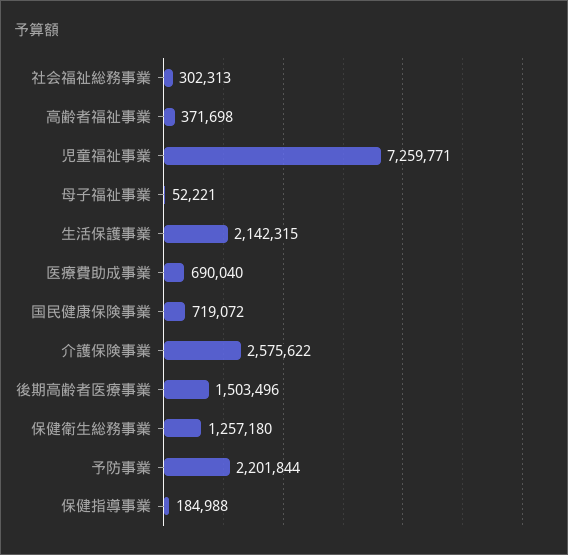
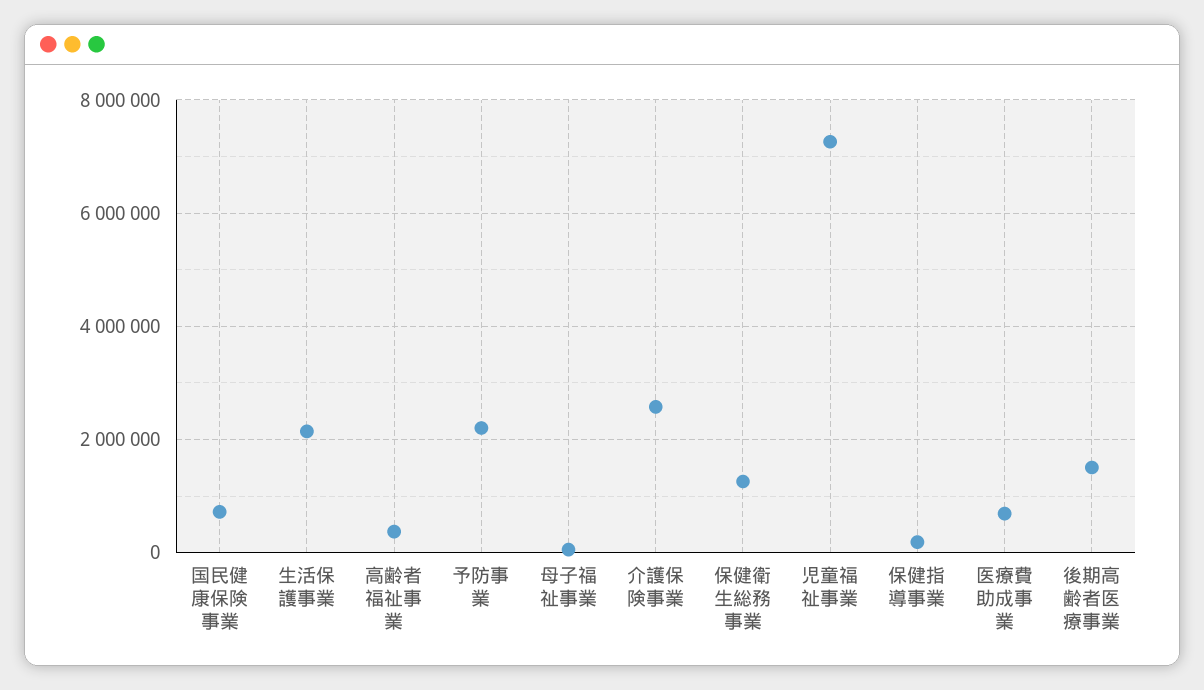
社会福祉総務事業: 302313 -> none

